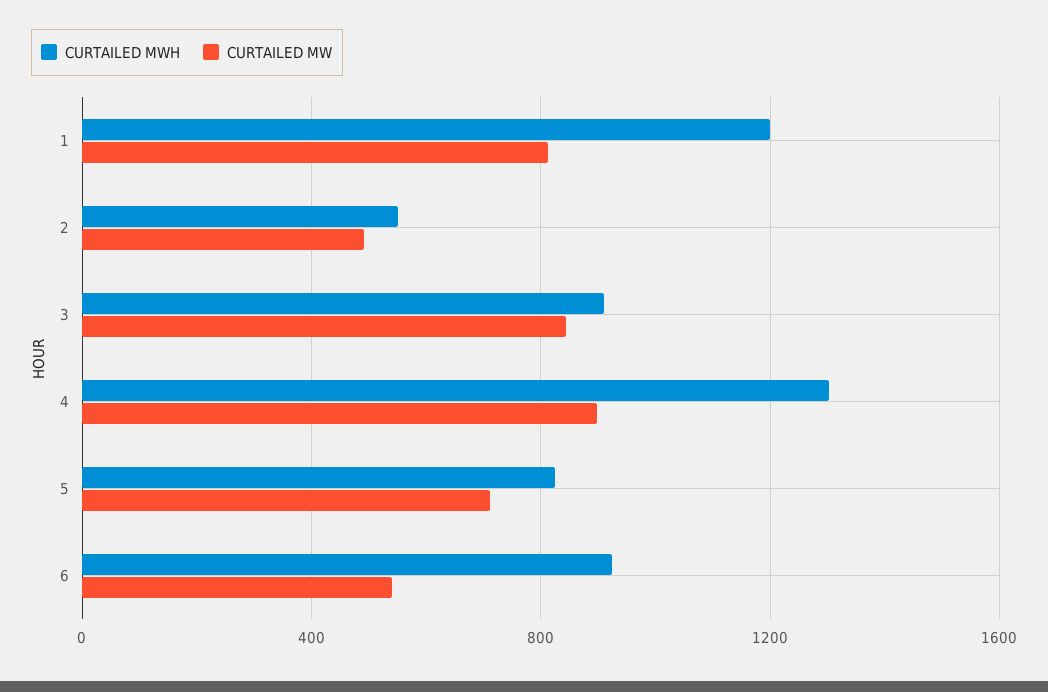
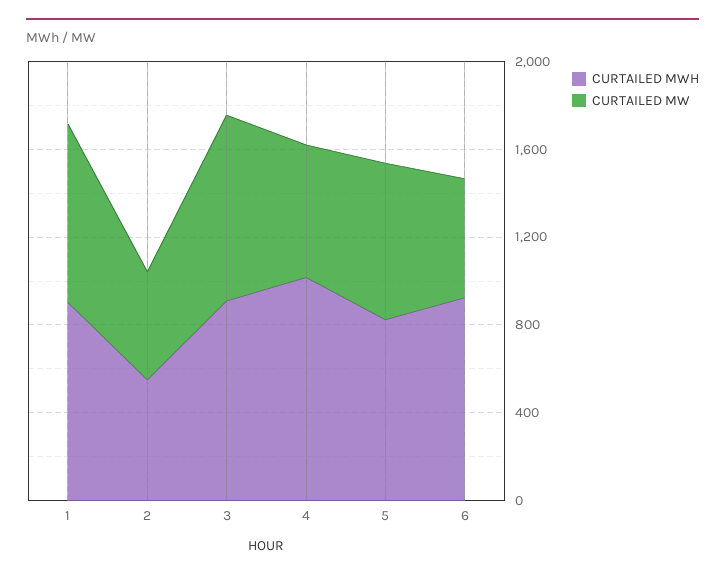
CURTAILED MWH, 1: 1200 -> 900
CURTAILED MWH, 4: 1300 -> 1000
CURTAILED MW, 4: 900 -> 600

